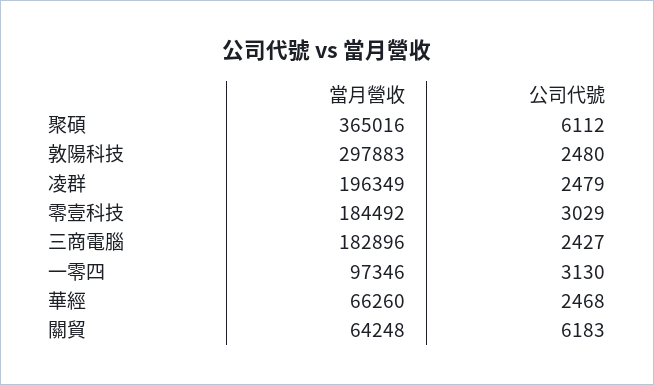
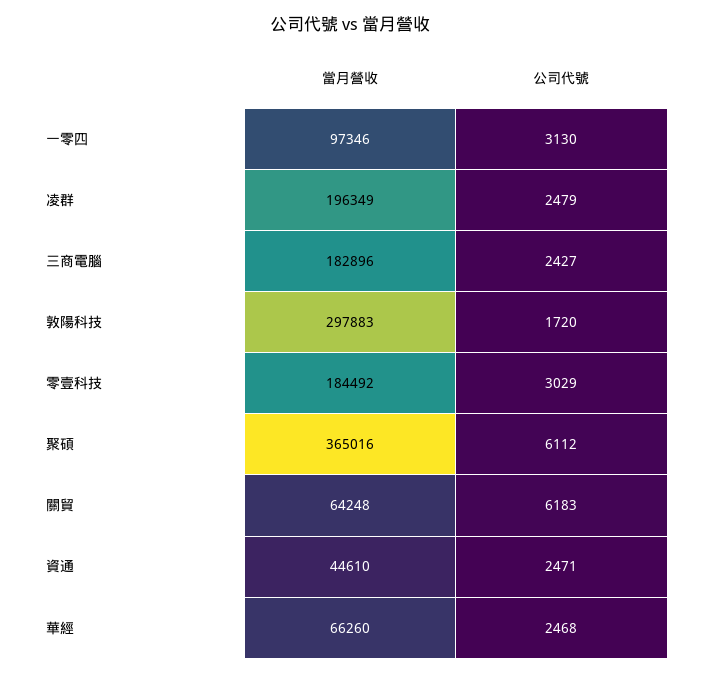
公司代號, 敦陽科技: 2480 -> 1720
當月營收, 資通: none -> 44610
公司代號, 資通: none -> 2471

